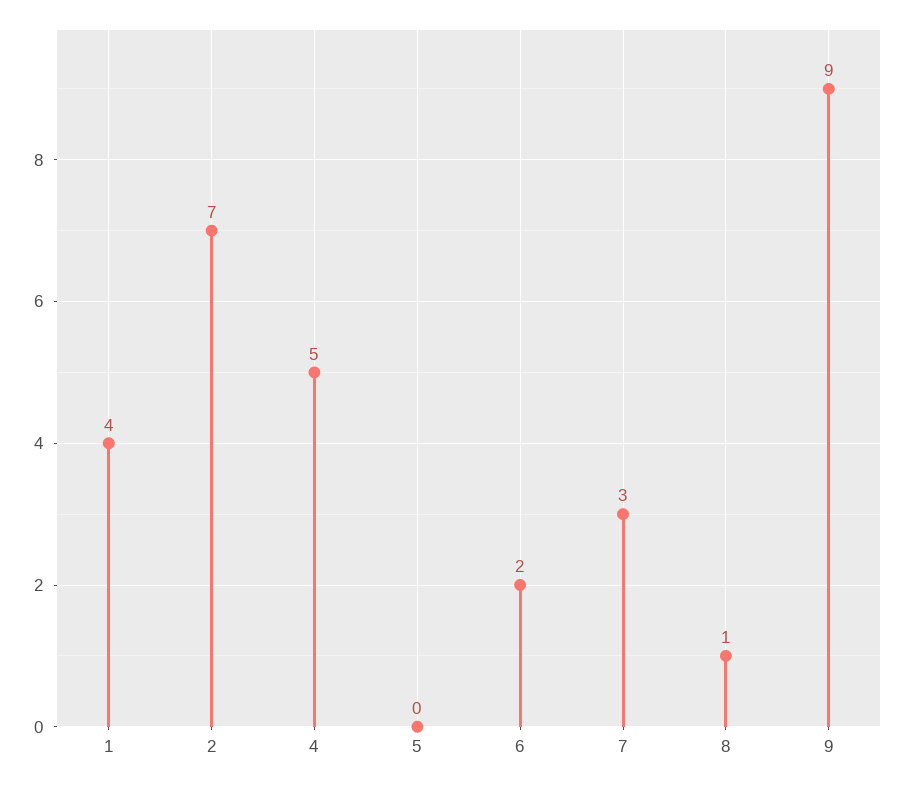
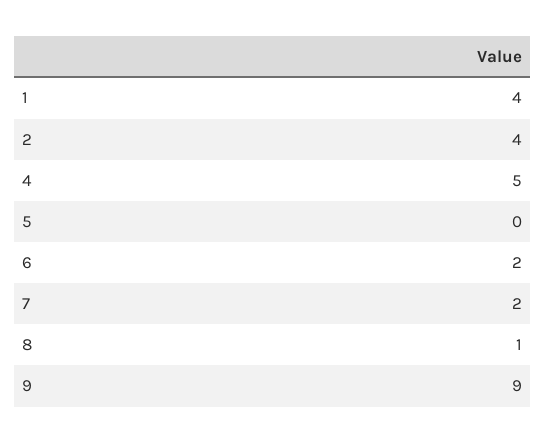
2: 7 -> 4
7: 3 -> 2

